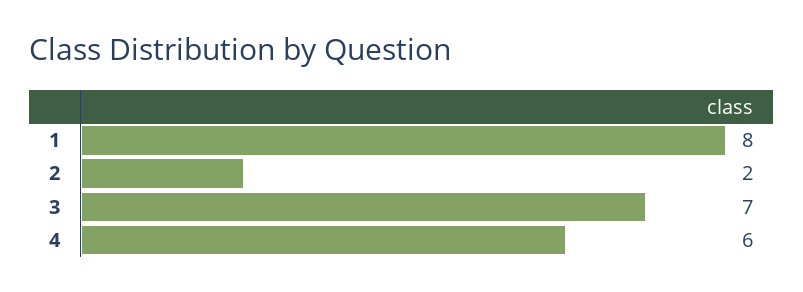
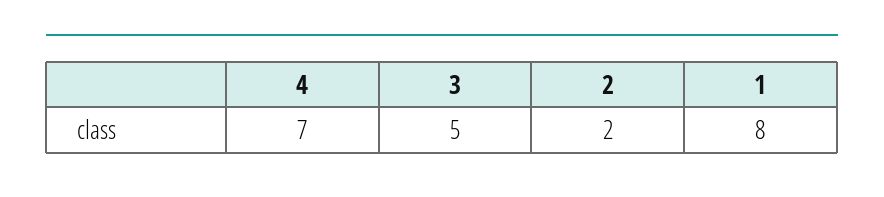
3: 7 -> 5
4: 6 -> 7

